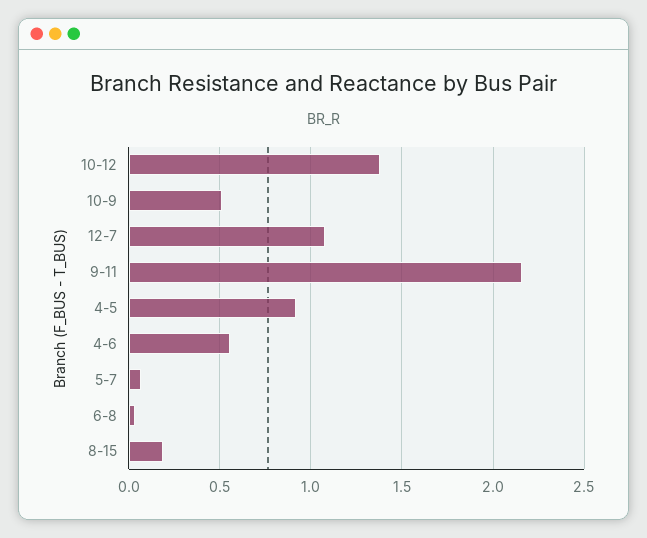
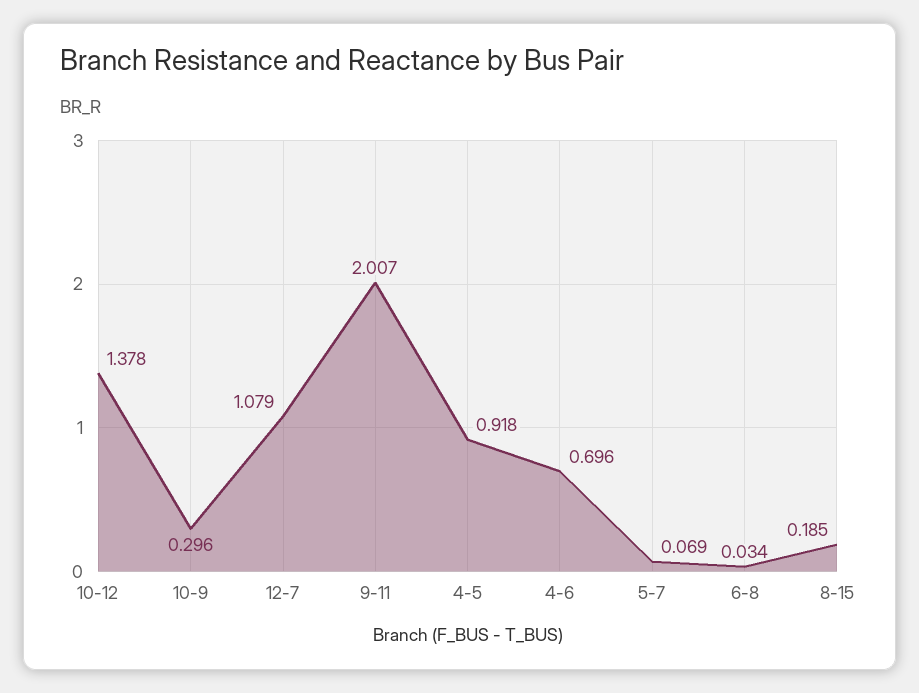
10-9: 0.5 -> 0.296
9-11: 2.15 -> 2.007
4-6: 0.55 -> 0.696

